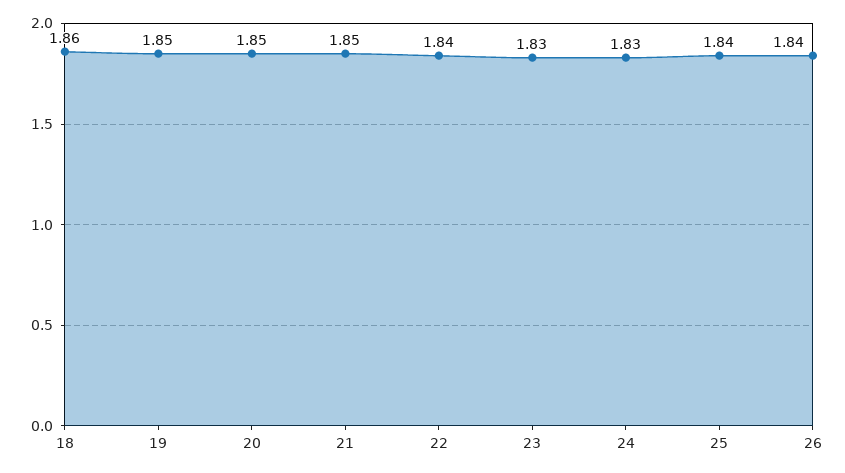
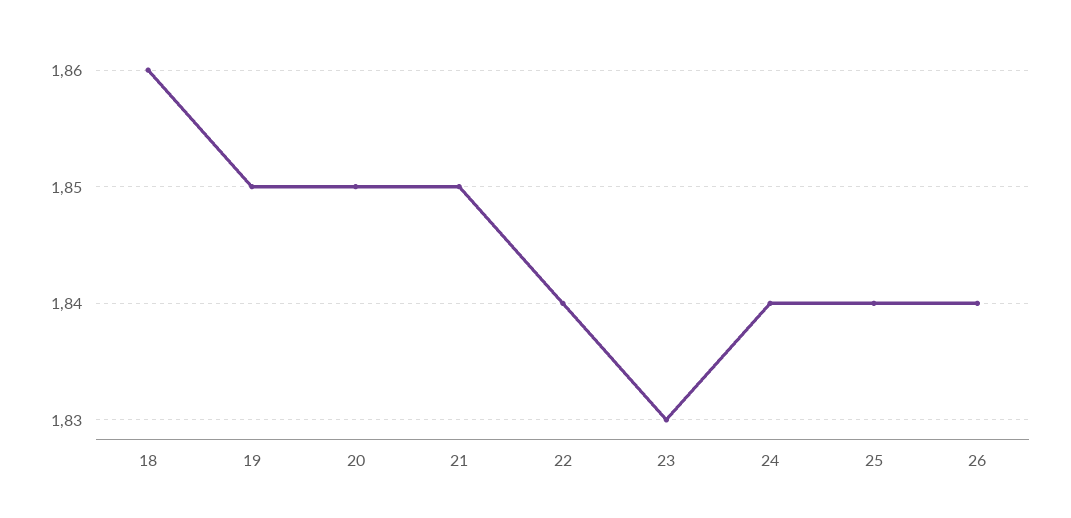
24: 1.83 -> 1.84

